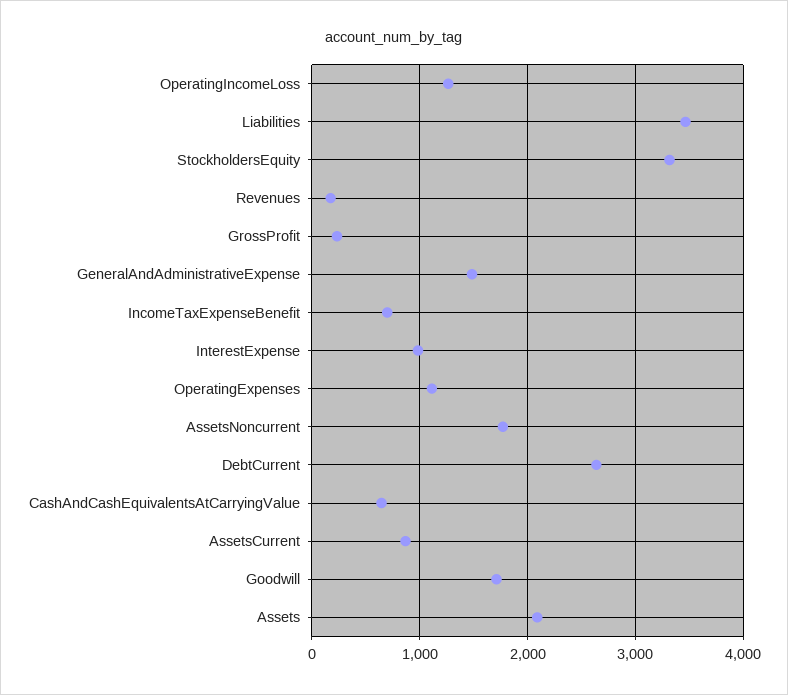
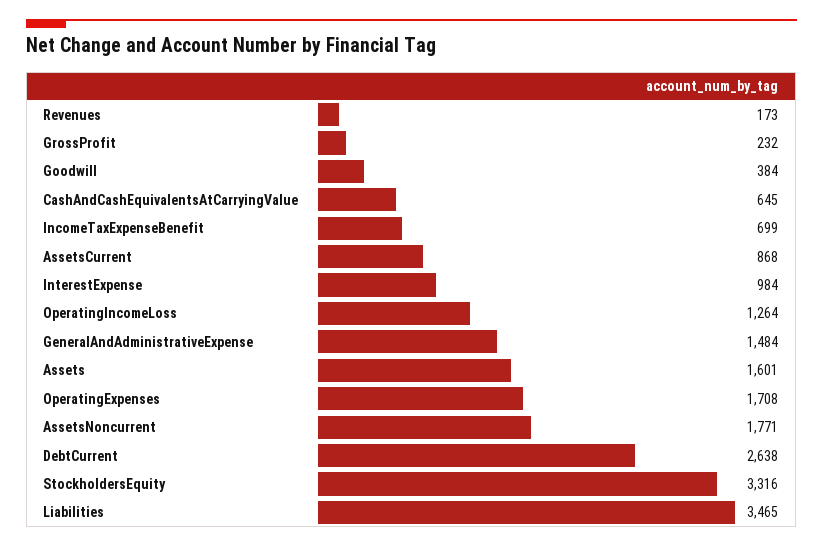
OperatingExpenses: 1100 -> 1708
Goodwill: 1700 -> 384
Assets: 2100 -> 1601

